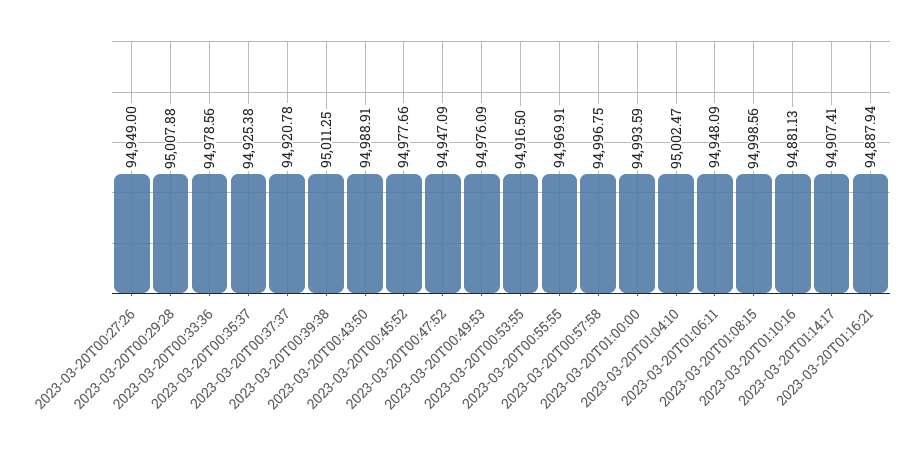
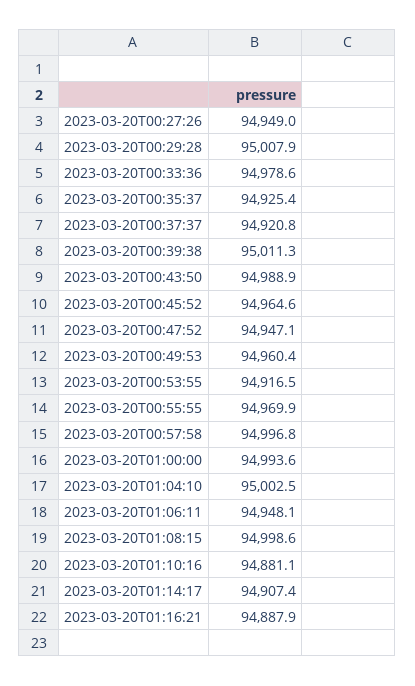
2023-03-20T00:45:52: 94977.66 -> 94964.6
2023-03-20T00:49:53: 94976.09 -> 94960.4

